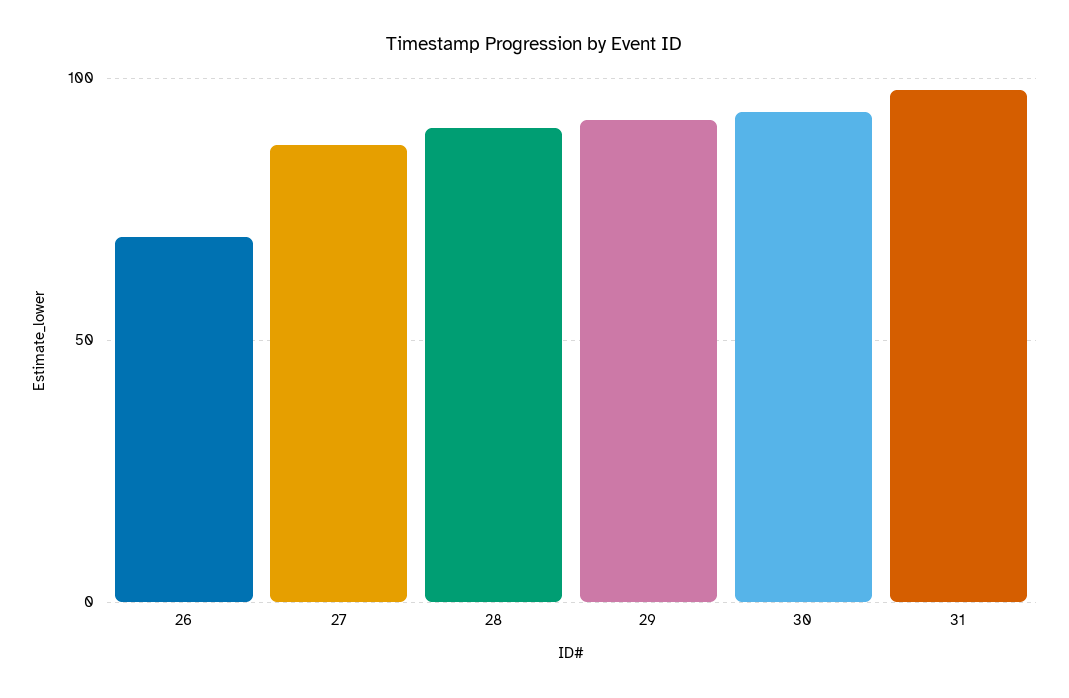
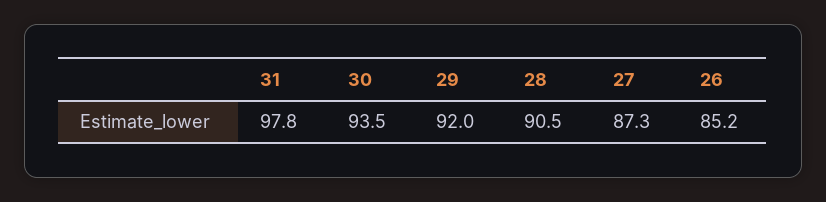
26: 70 -> 85.2

